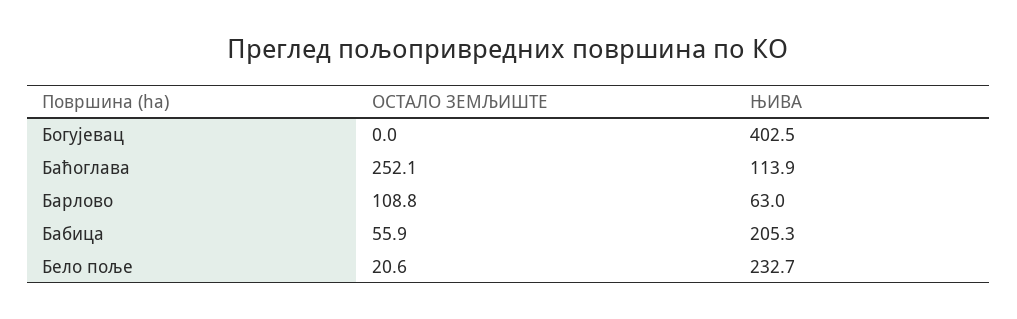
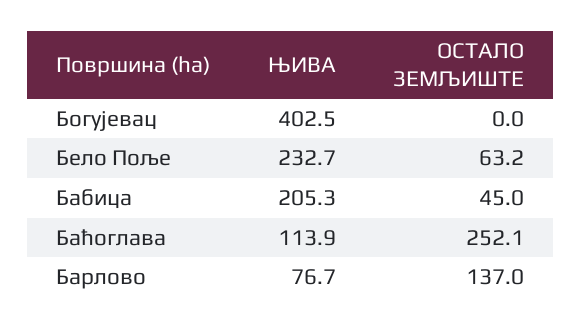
ОСТАЛО ЗЕМЉИШТЕ, Барлово: 108.8 -> 137
ЊИВА, Барлово: 63 -> 76.7
ОСТАЛО ЗЕМЉИШТЕ, Бабица: 55.9 -> 45
ОСТАЛО ЗЕМЉИШТЕ, Бело поље: 20.6 -> 63.2

